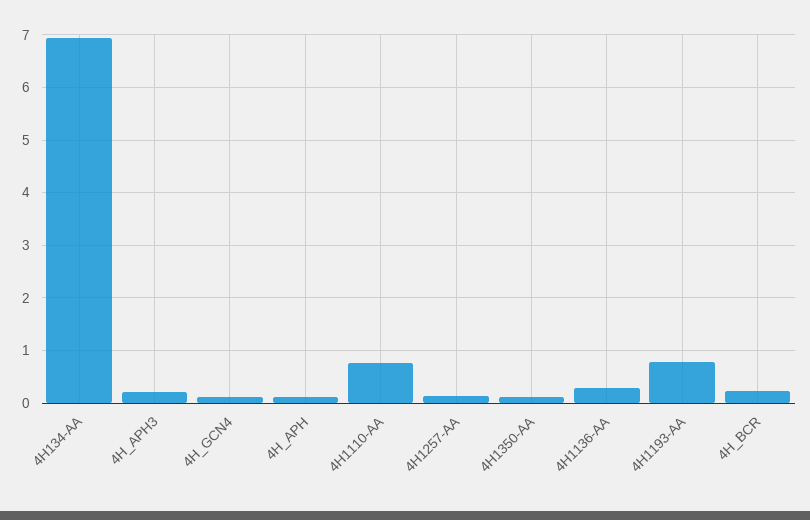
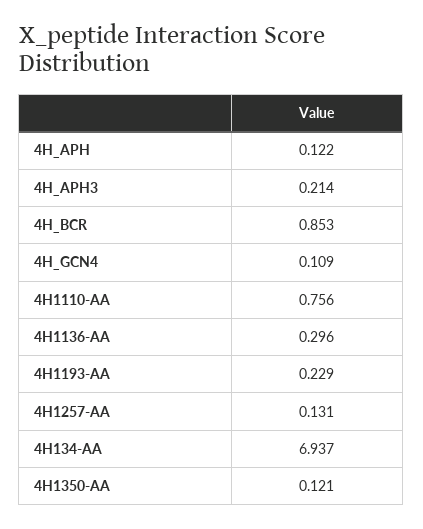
4H1193-AA: 0.8 -> 0.229
4H_BCR: 0.2 -> 0.853

